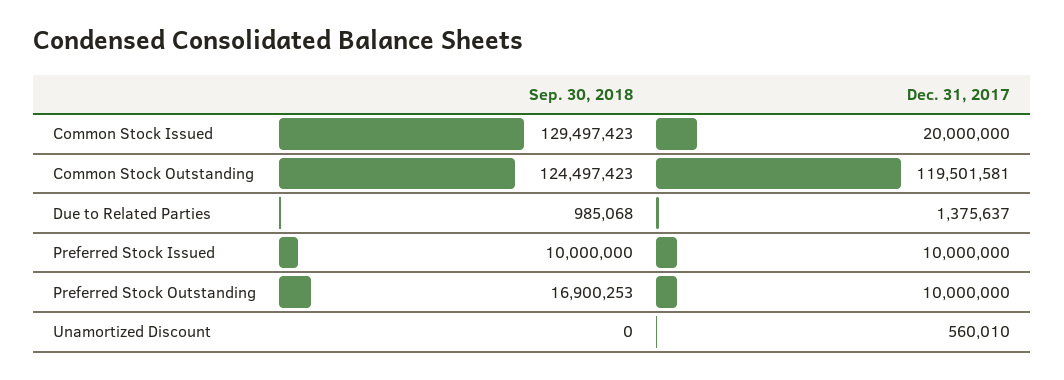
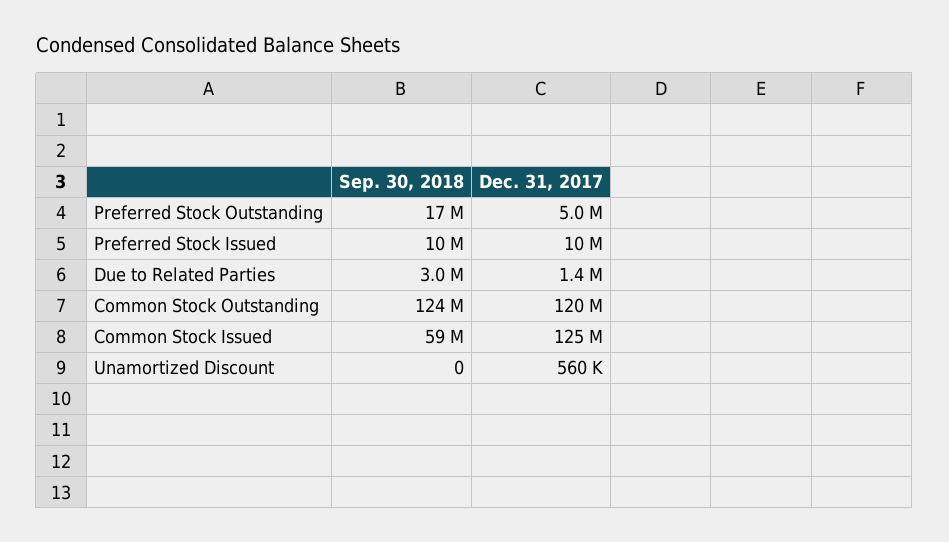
Sep. 30, 2018, Common Stock Issued: 129497423 -> 59000000
Dec. 31, 2017, Common Stock Issued: 20000000 -> 125000000
Sep. 30, 2018, Due to Related Parties: 985068 -> 3000000
Dec. 31, 2017, Preferred Stock Outstanding: 10000000 -> 5000000

